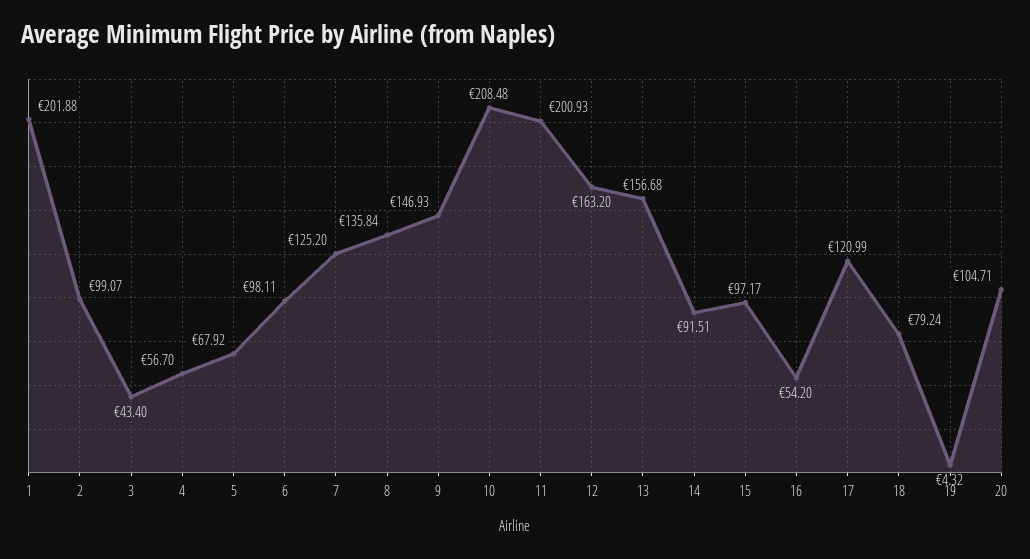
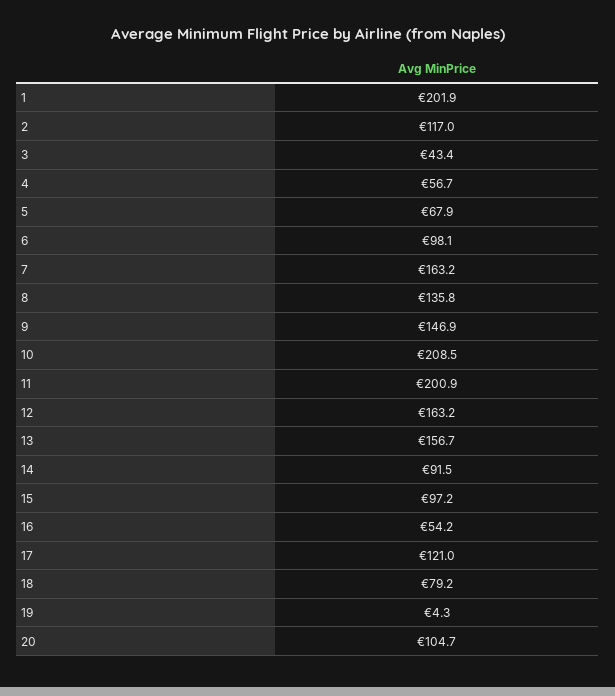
2: 99.07 -> 117
7: 125.2 -> 163.2

